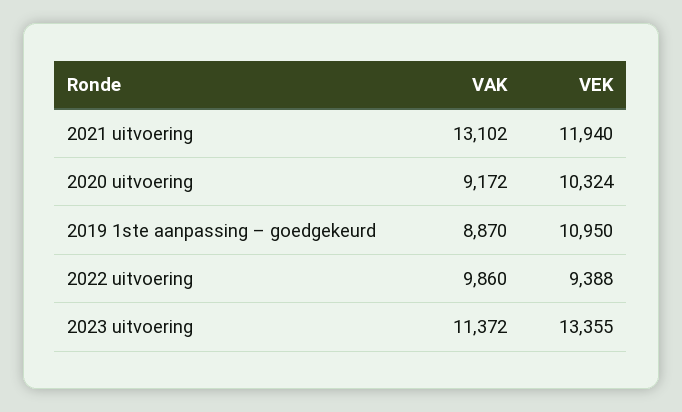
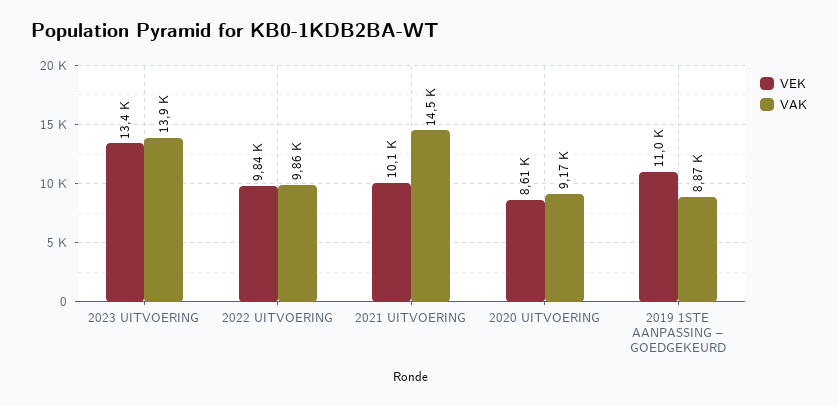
VAK, 2021 uitvoering: 13102 -> 14500
VEK, 2021 uitvoering: 11940 -> 10100
VEK, 2020 uitvoering: 10324 -> 8610
VEK, 2022 uitvoering: 9388 -> 9840
VAK, 2023 uitvoering: 11372 -> 13900

